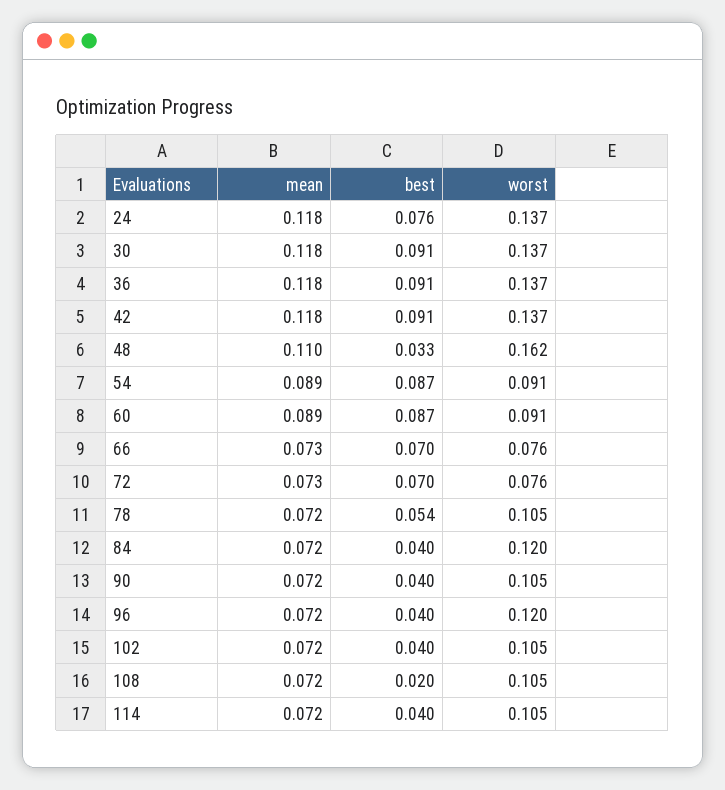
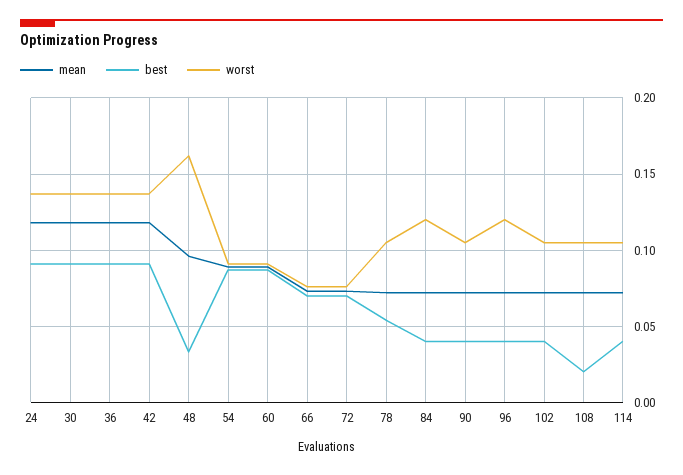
best, 24: 0.076 -> 0.09
mean, 48: 0.11 -> 0.095

